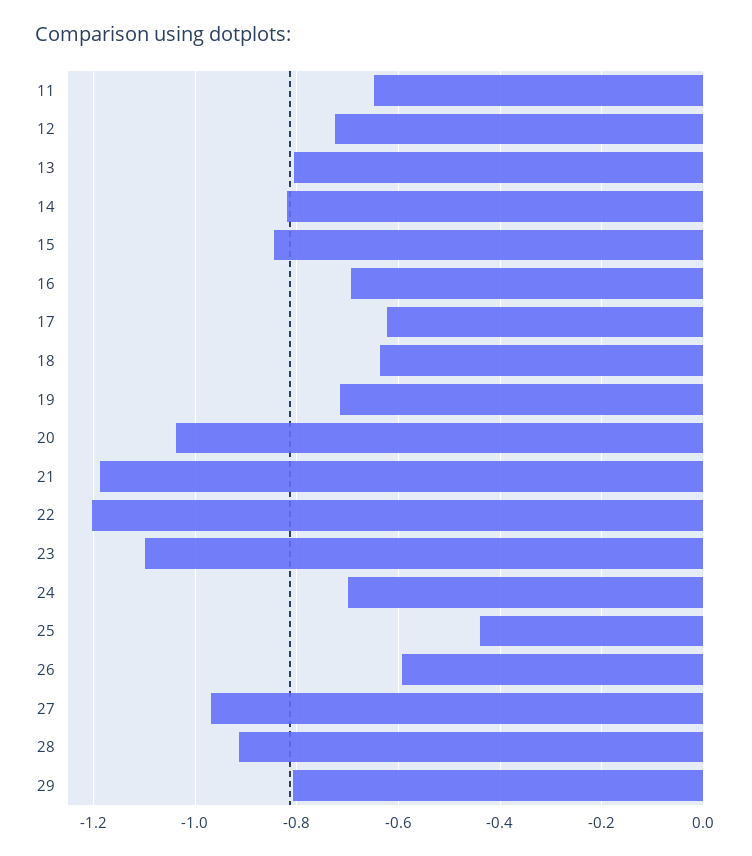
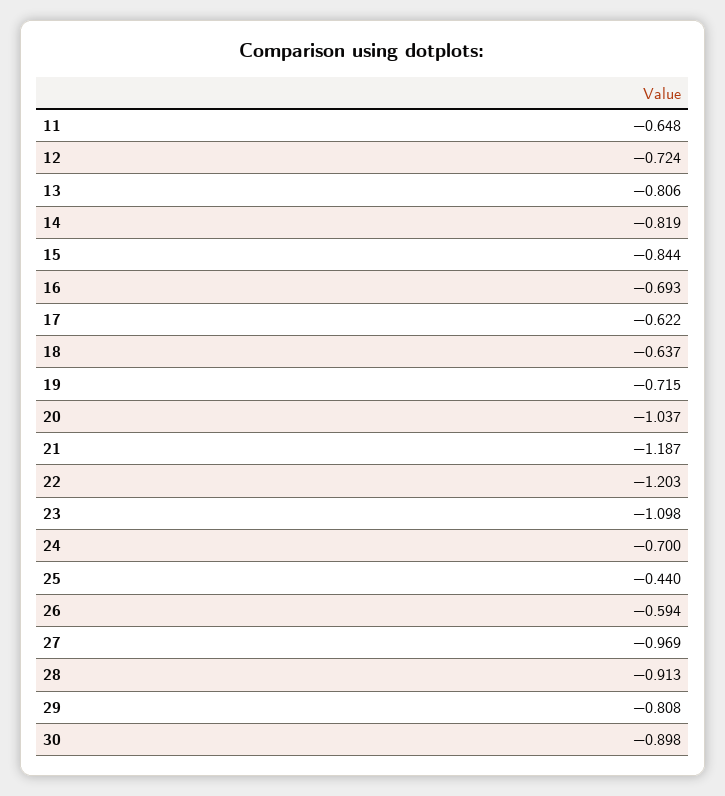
30: none -> -0.898

